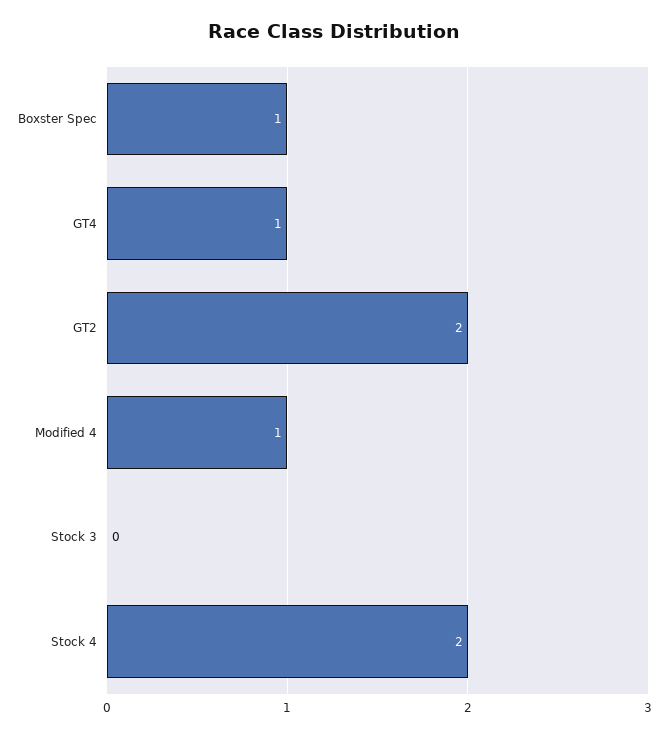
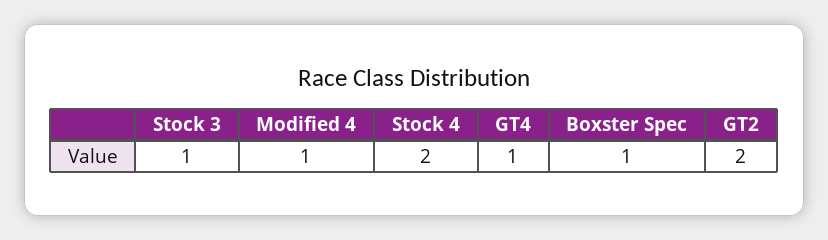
Stock 3: 0 -> 1

